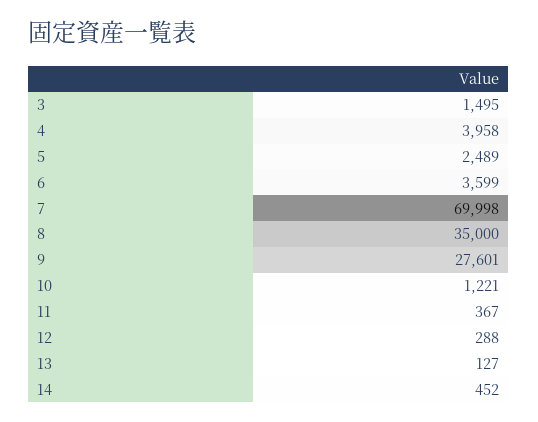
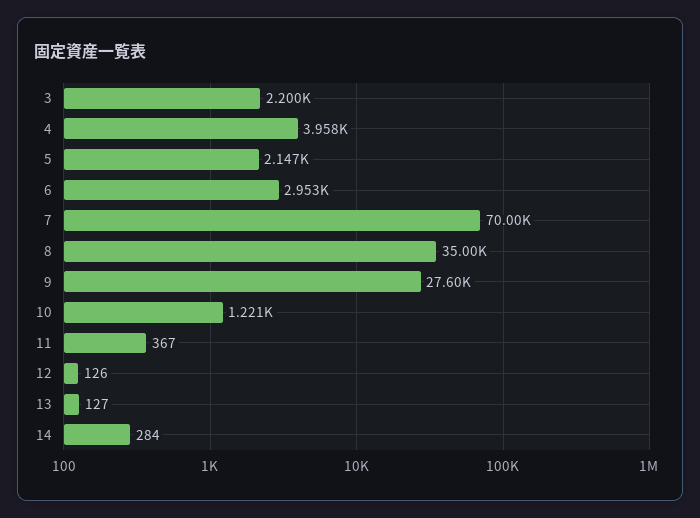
3: 1495 -> 2200
5: 2489 -> 2147
6: 3599 -> 2953
12: 288 -> 126
14: 452 -> 284

